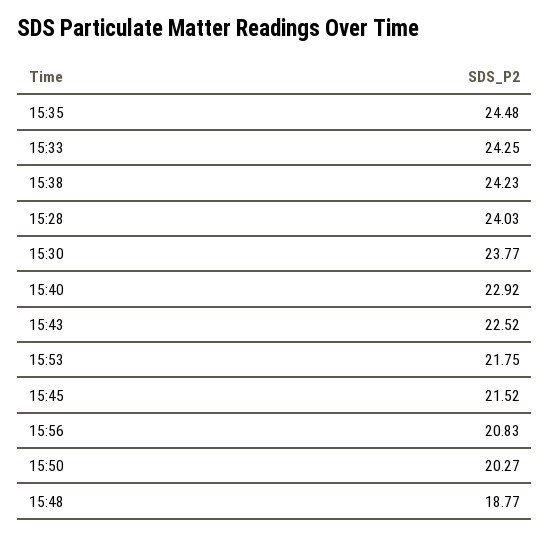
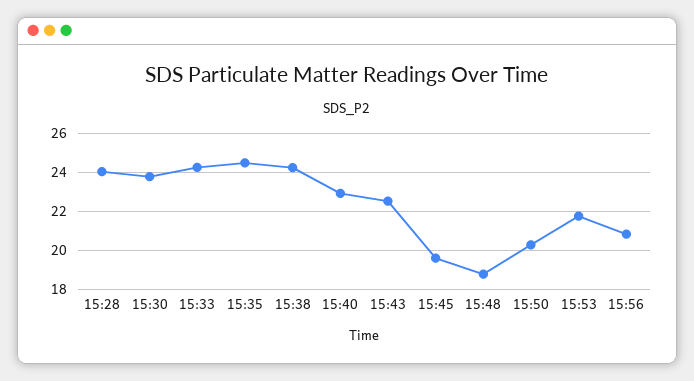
15:45: 21.52 -> 19.5

